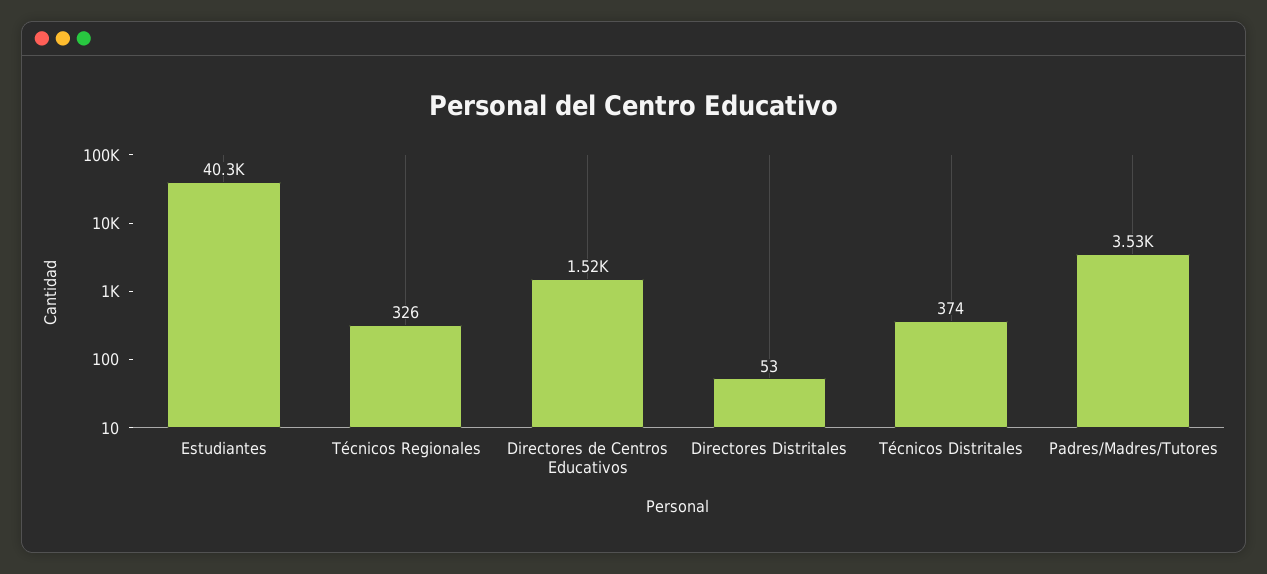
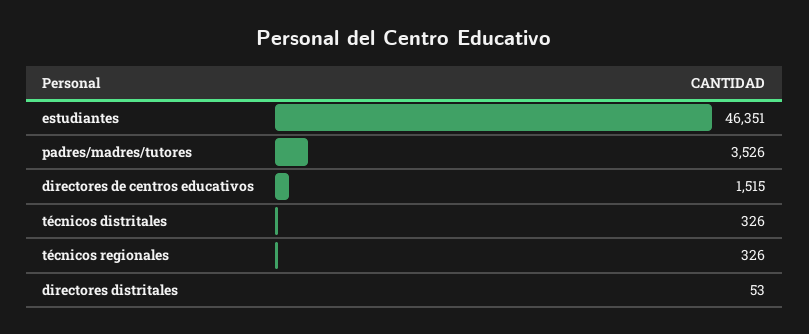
Estudiantes: 40300 -> 46351
Técnicos Distritales: 374 -> 326

